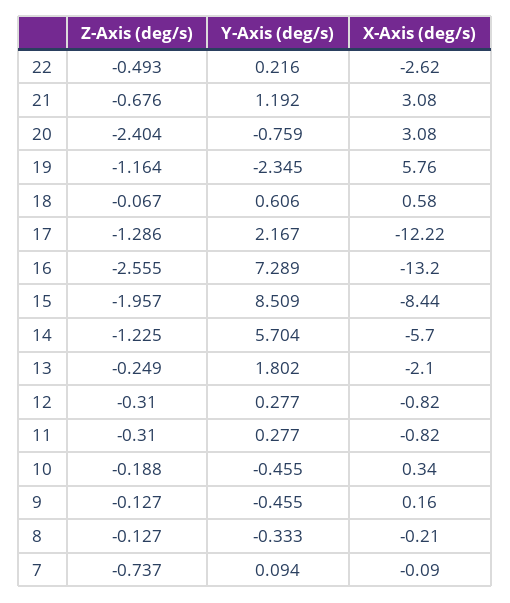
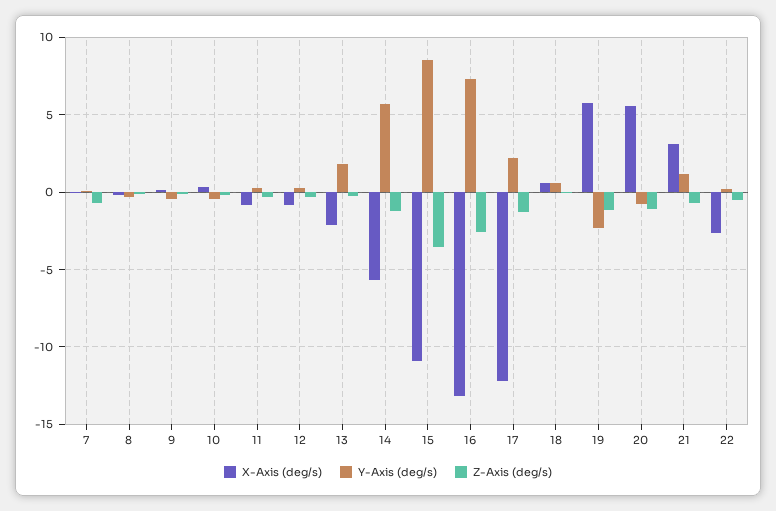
Z-Axis (deg/s), 20: -2.404 -> -1
X-Axis (deg/s), 20: 3.08 -> 5.5
Z-Axis (deg/s), 15: -1.957 -> -3.5
X-Axis (deg/s), 15: -8.44 -> -11

